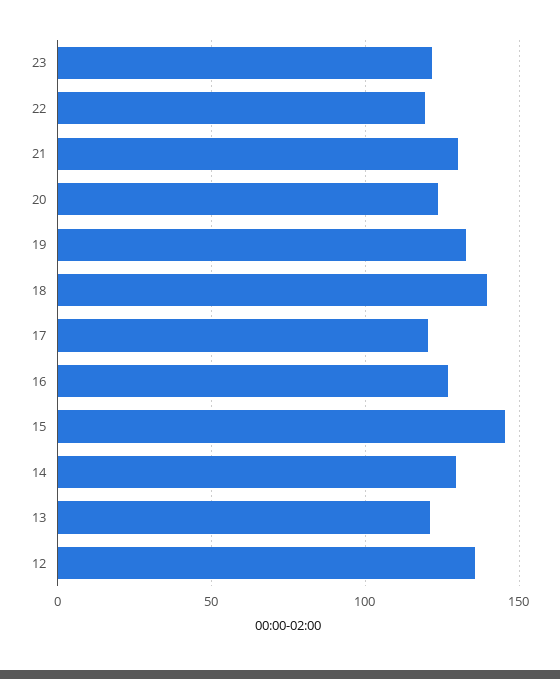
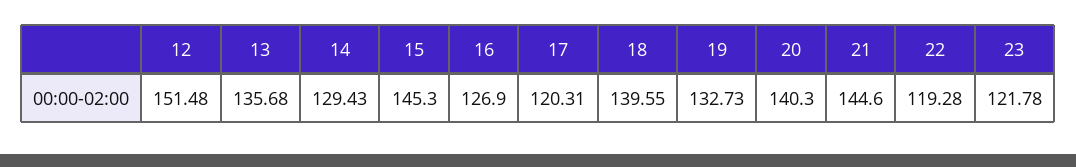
21: 130 -> 144.6
20: 125 -> 140.3
13: 120 -> 135.68
12: 135 -> 151.48

